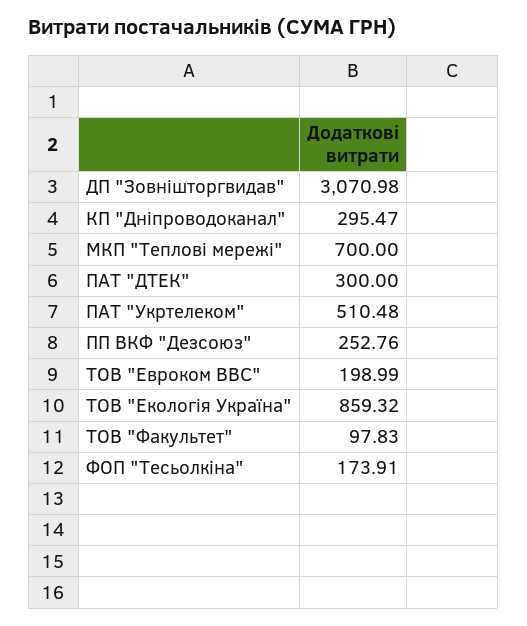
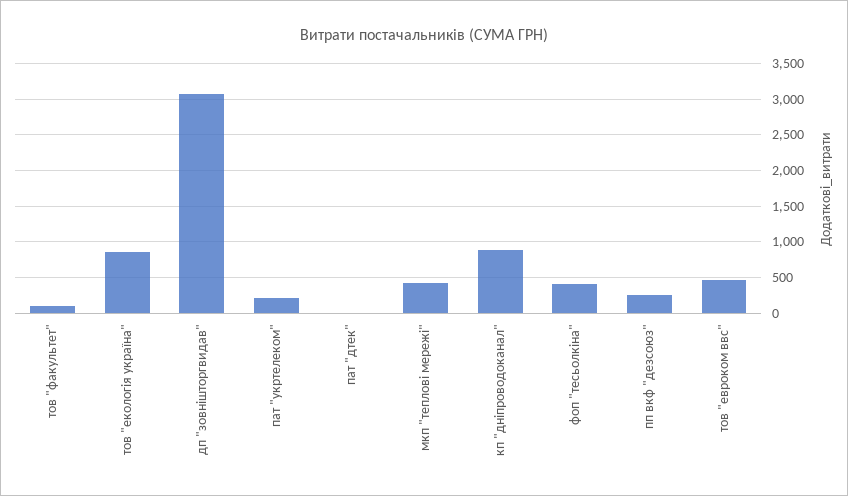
КП "Дніпроводоканал": 295.47 -> 900
МКП "Теплові мережі": 700 -> 400
ПАТ "ДТЕК": 300 -> 0
ПАТ "Укртелеком": 510.48 -> 200
ТОВ "Евроком ВВС": 198.99 -> 500
ФОП "Тесьолкіна": 173.91 -> 400

